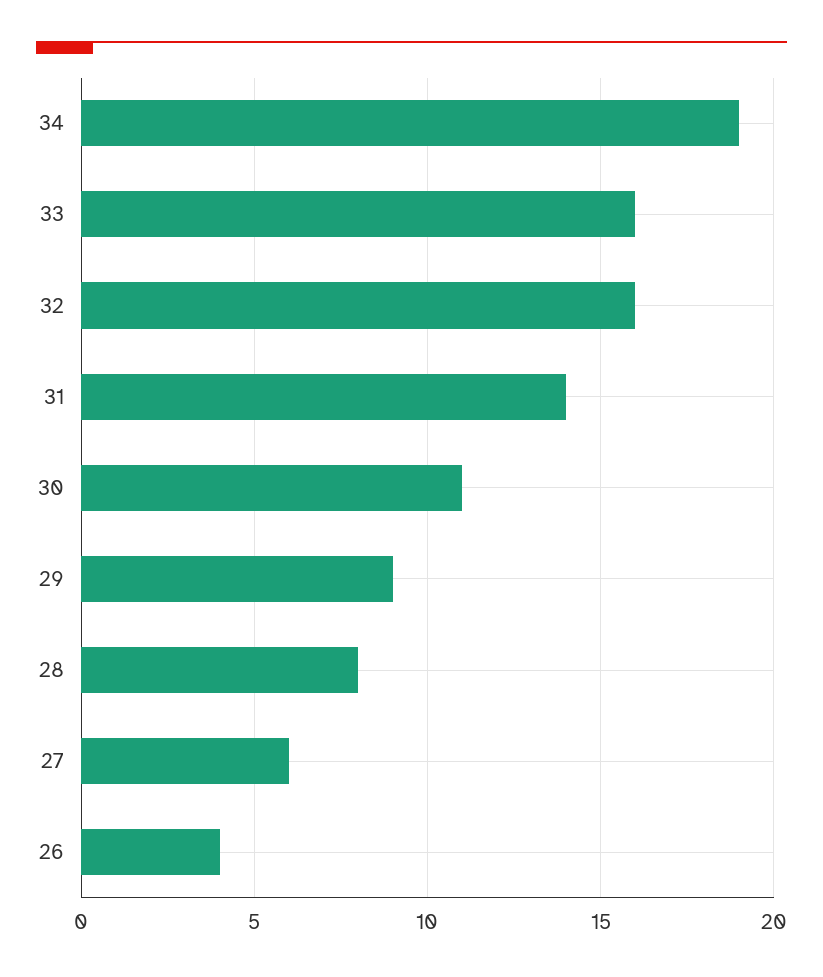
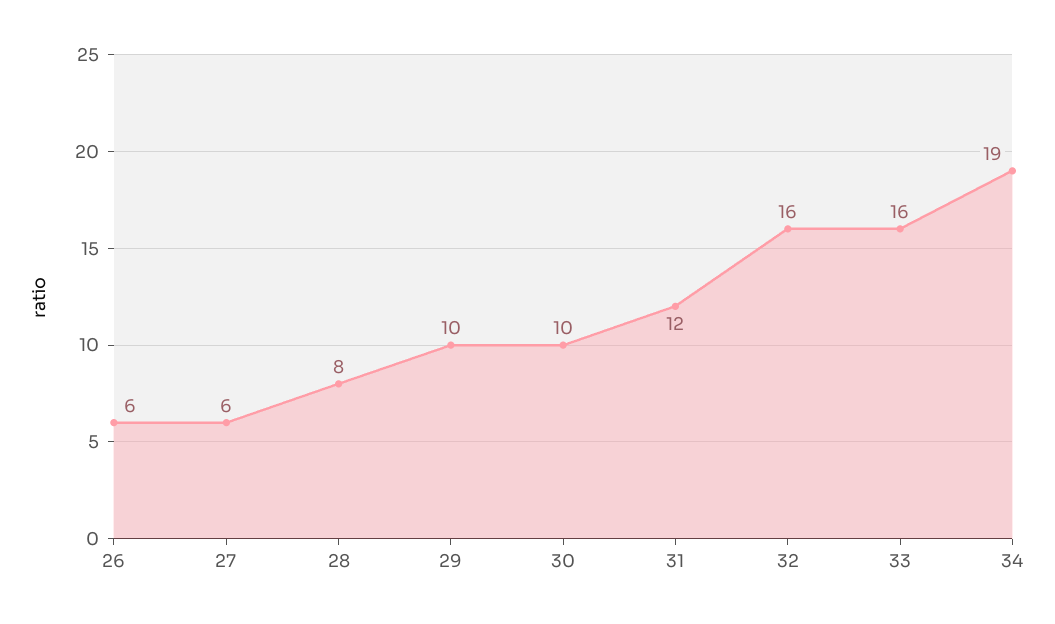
31: 14 -> 12
30: 11 -> 10
29: 9 -> 10
26: 4 -> 6

